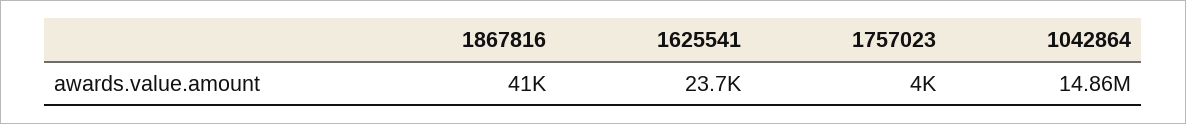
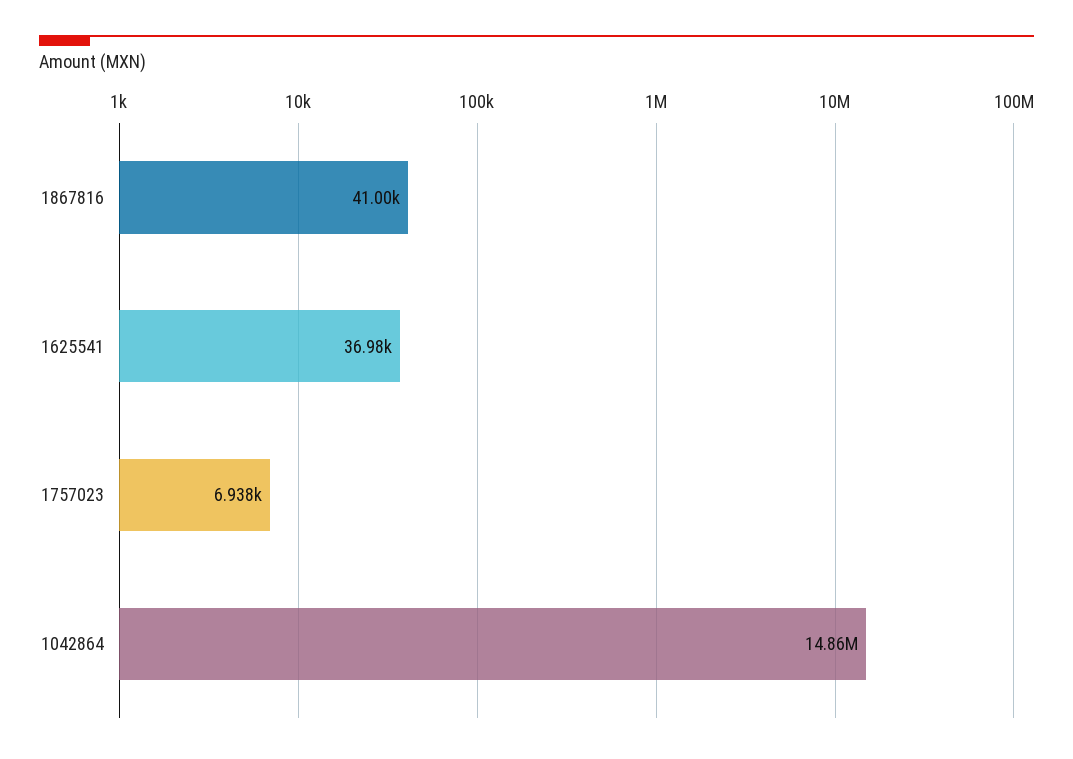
1625541: 23700 -> 36980
1757023: 4000 -> 6938

